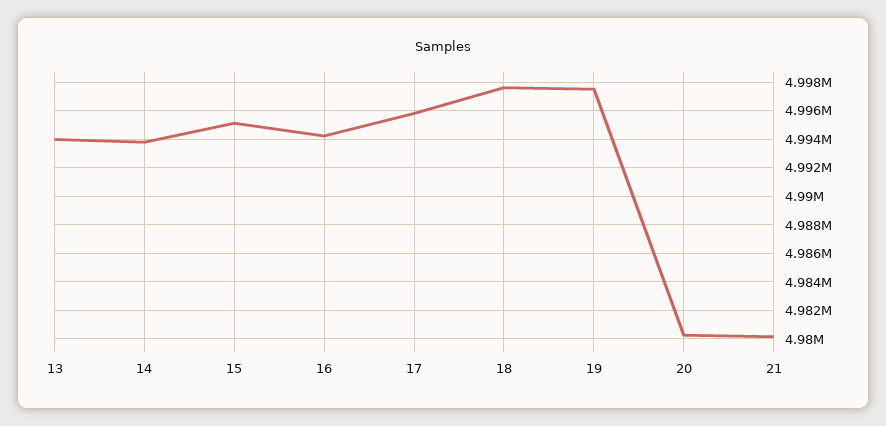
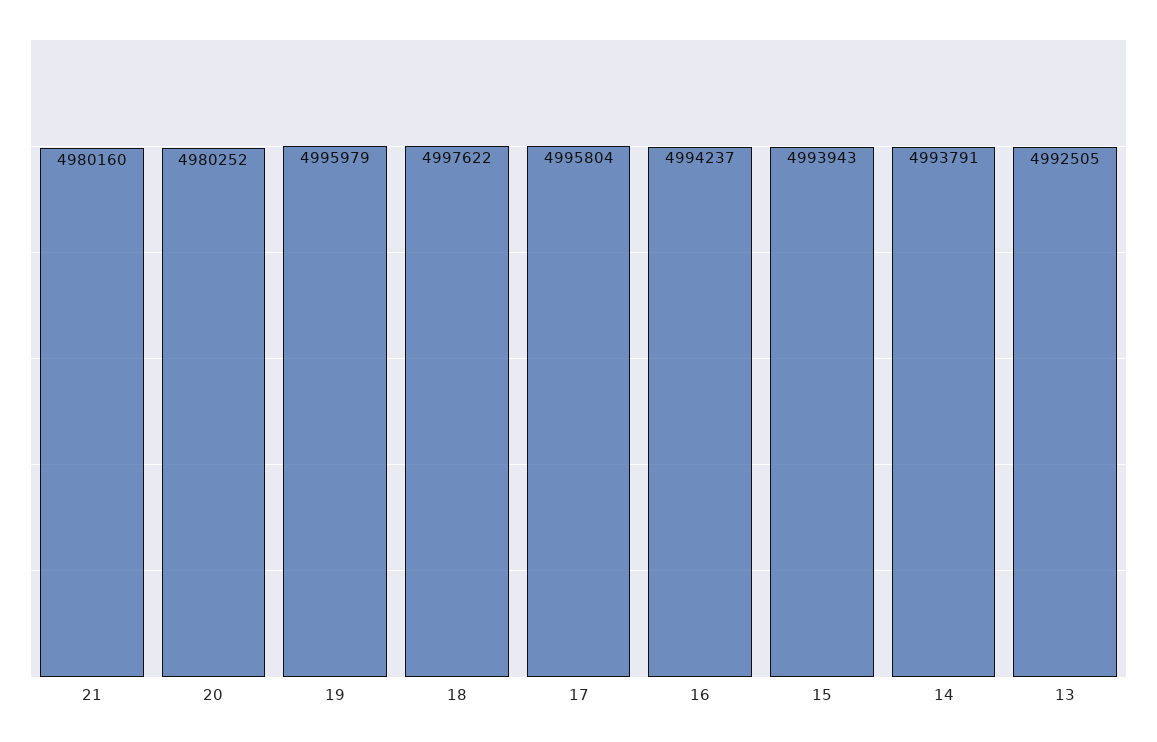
13: 4994000 -> 4992505
15: 4995000 -> 4993943
19: 4997500 -> 4995979

